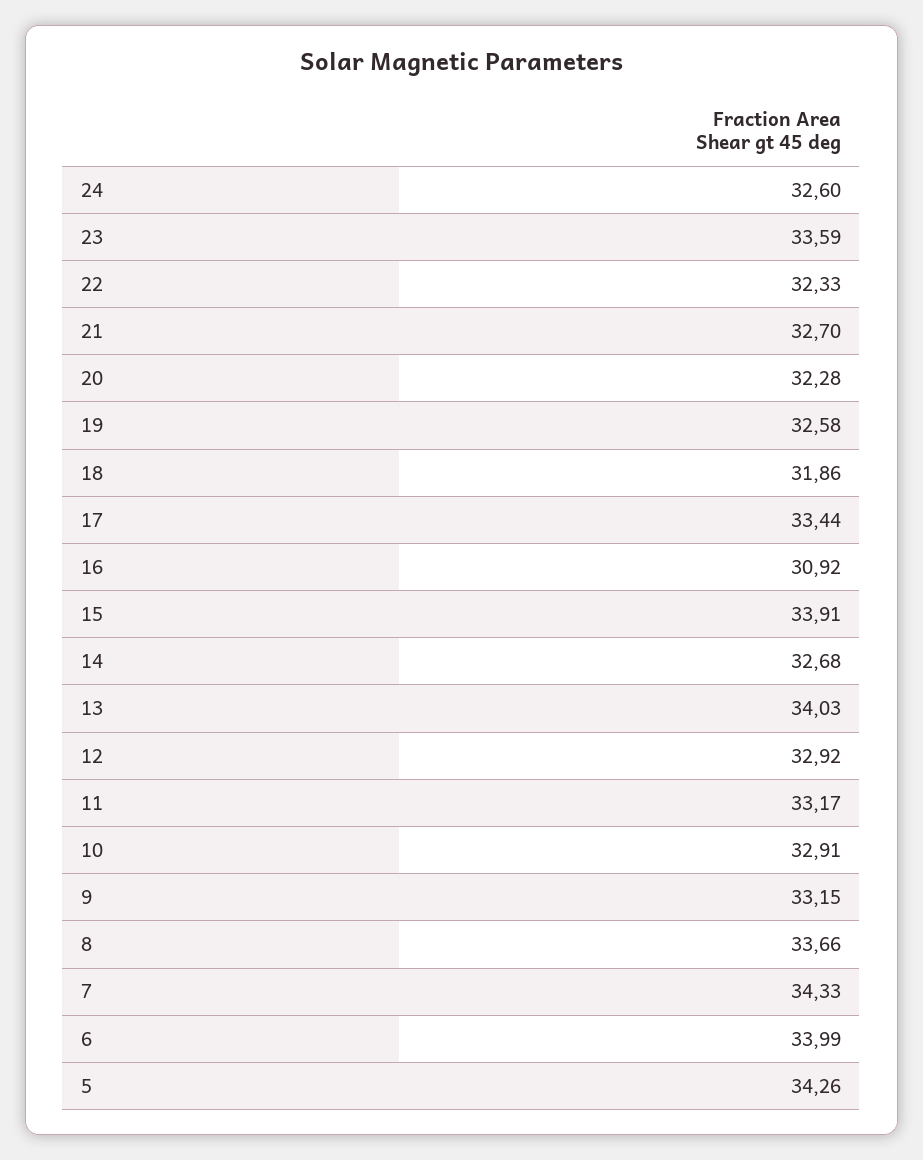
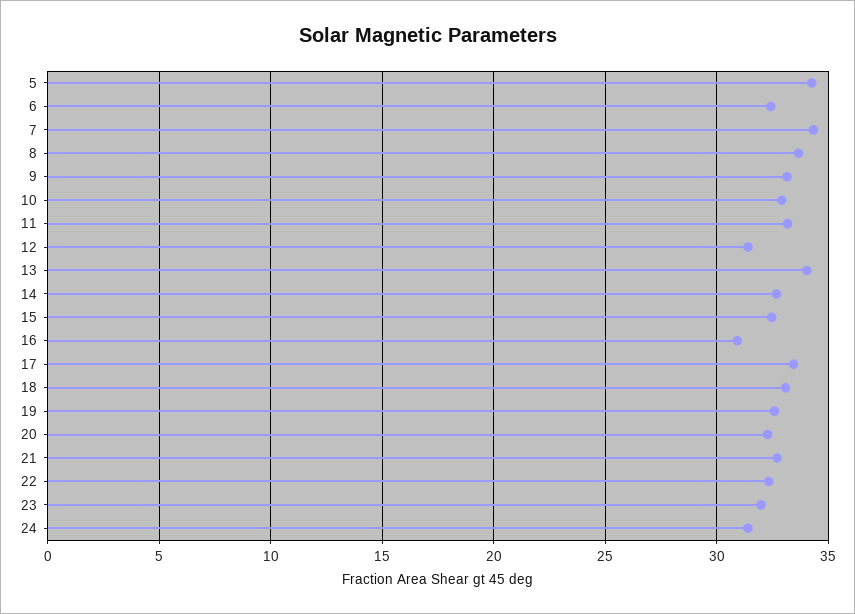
24: 32.6 -> 31.5
23: 33.59 -> 32
18: 31.86 -> 33
15: 33.91 -> 32.5
12: 32.92 -> 31.5
6: 33.99 -> 32.5

